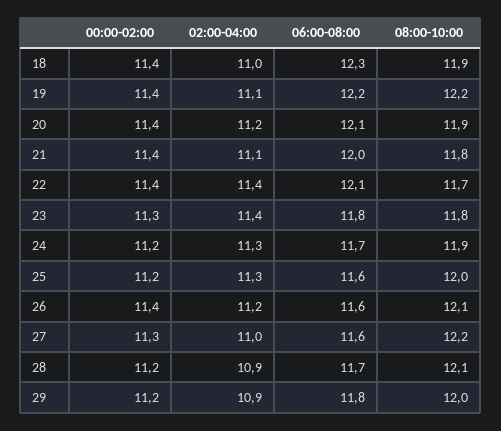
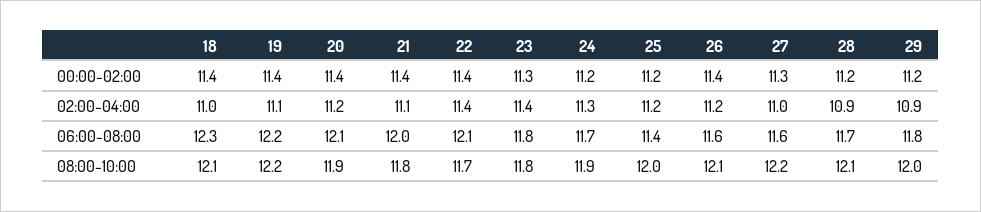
08:00-10:00, 18: 11.9 -> 12.1
02:00-04:00, 25: 11.3 -> 11.2
06:00-08:00, 25: 11.6 -> 11.4

